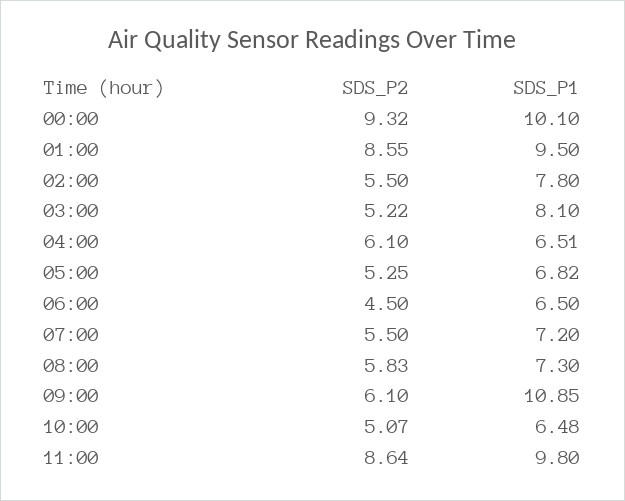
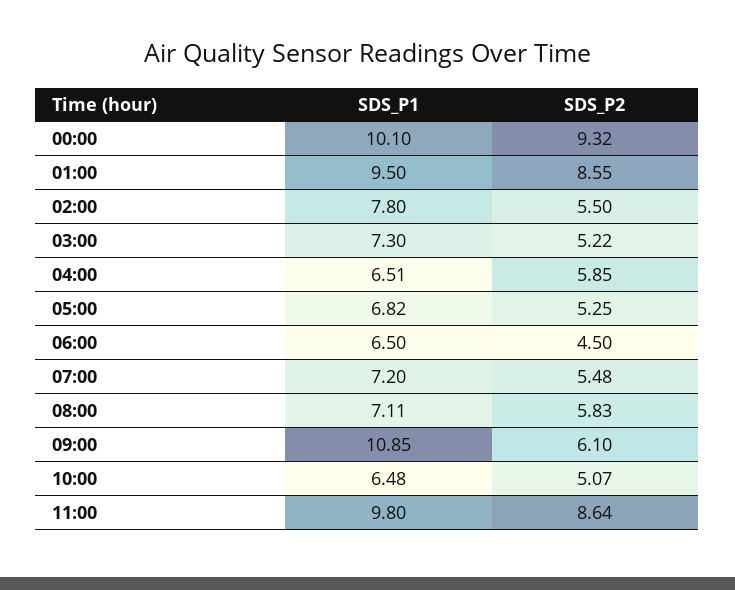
SDS_P1, 03:00: 8.1 -> 7.3
SDS_P2, 04:00: 6.1 -> 5.85
SDS_P2, 07:00: 5.5 -> 5.48
SDS_P1, 08:00: 7.3 -> 7.11

